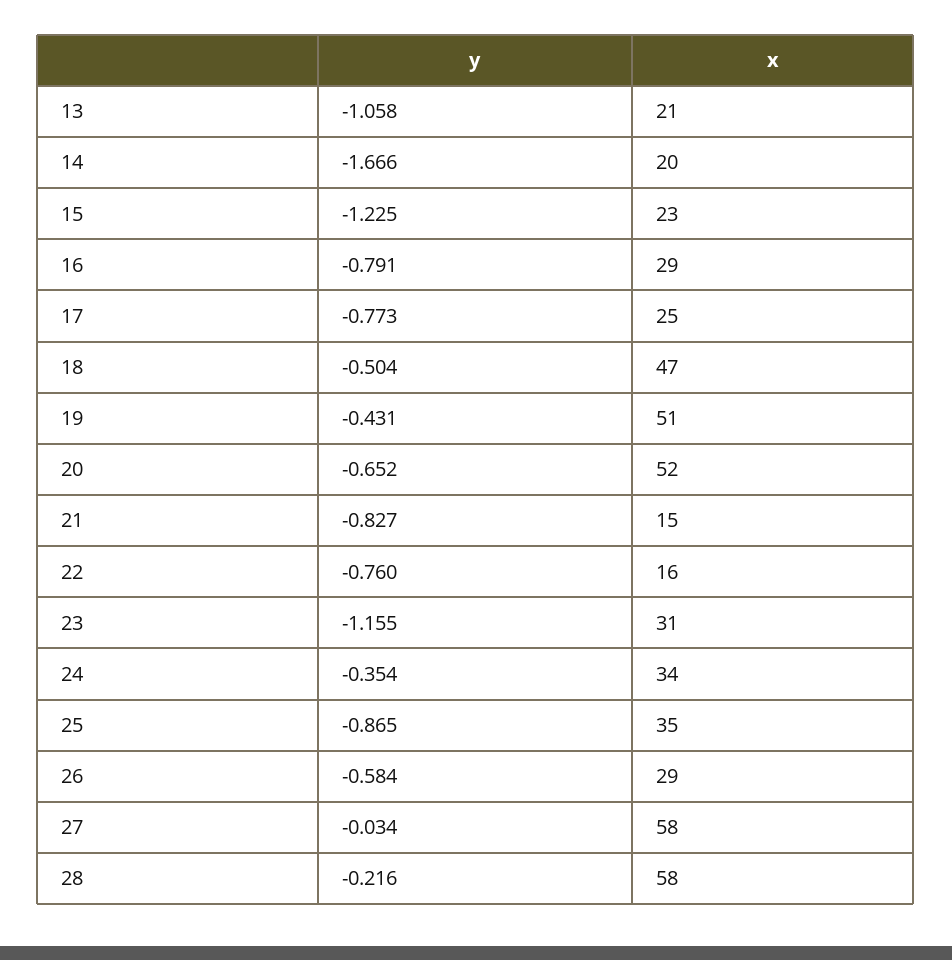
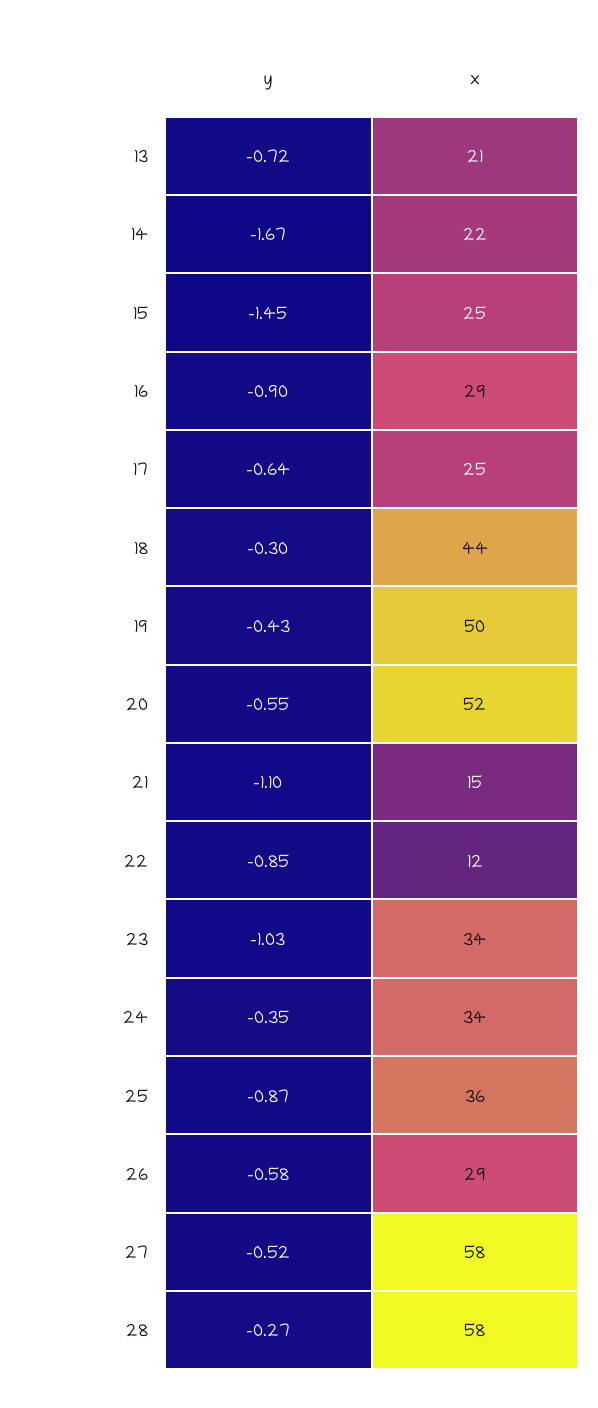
y, 13: -1.058 -> -0.72
x, 14: 20 -> 22
y, 15: -1.225 -> -1.45
x, 15: 23 -> 25
y, 16: -0.791 -> -0.9
y, 17: -0.773 -> -0.64
y, 18: -0.504 -> -0.3
x, 18: 47 -> 44
x, 19: 51 -> 50
y, 20: -0.652 -> -0.55
y, 21: -0.827 -> -1.1
y, 22: -0.76 -> -0.85
x, 22: 16 -> 12
y, 23: -1.155 -> -1.03
x, 23: 31 -> 34
x, 25: 35 -> 36
y, 27: -0.034 -> -0.52
y, 28: -0.216 -> -0.27

